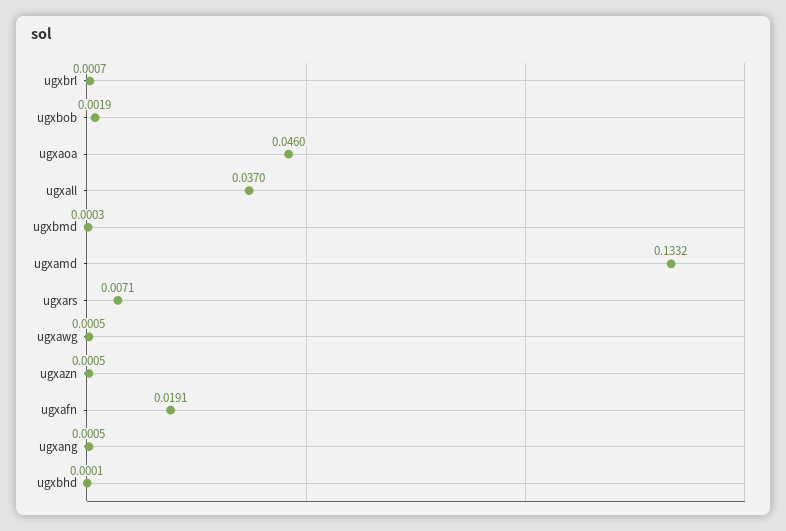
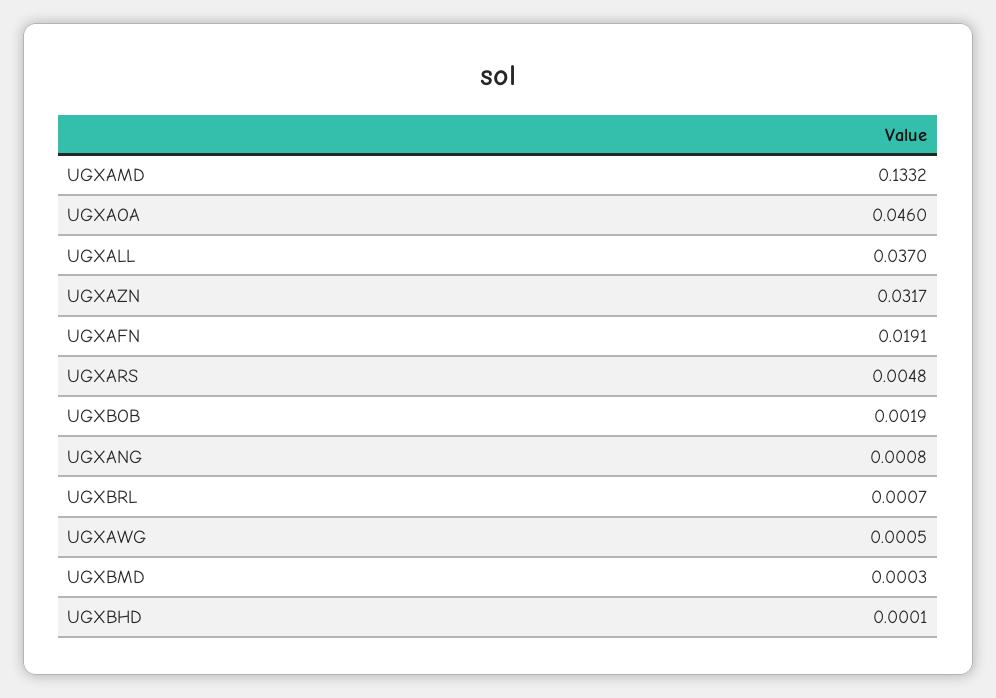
ugxars: 0.0071 -> 0.0048
ugxazn: 0.0005 -> 0.0317
ugxang: 0.0005 -> 0.0008

